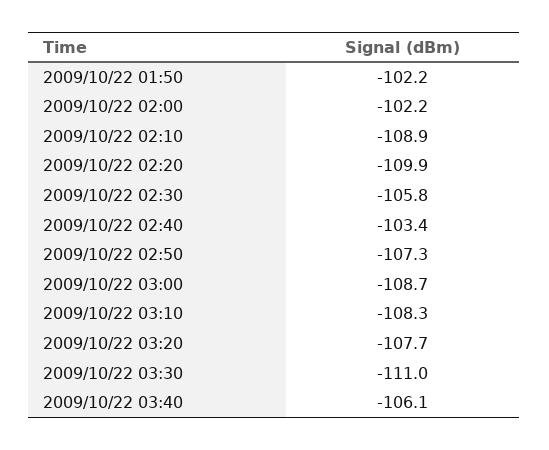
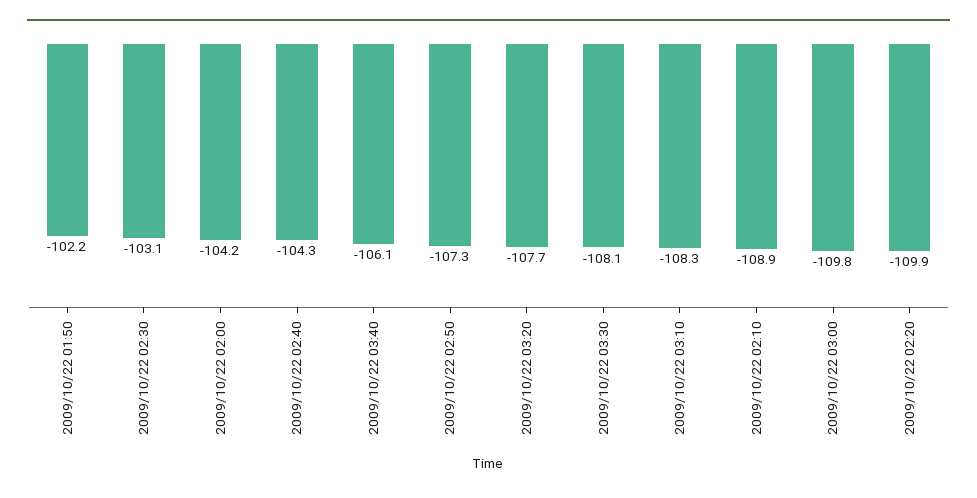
2009/10/22 02:00: -102.2 -> -104.2
2009/10/22 02:30: -105.8 -> -103.1
2009/10/22 02:40: -103.4 -> -104.3
2009/10/22 03:00: -108.7 -> -109.8
2009/10/22 03:30: -111 -> -108.1

